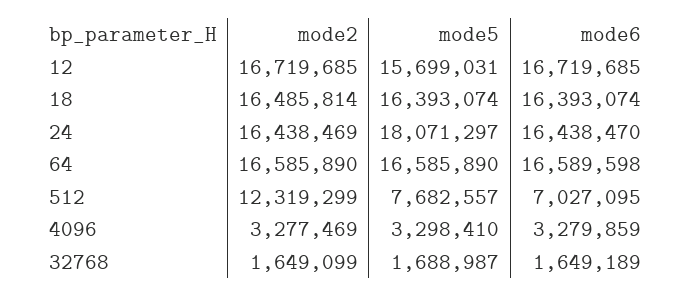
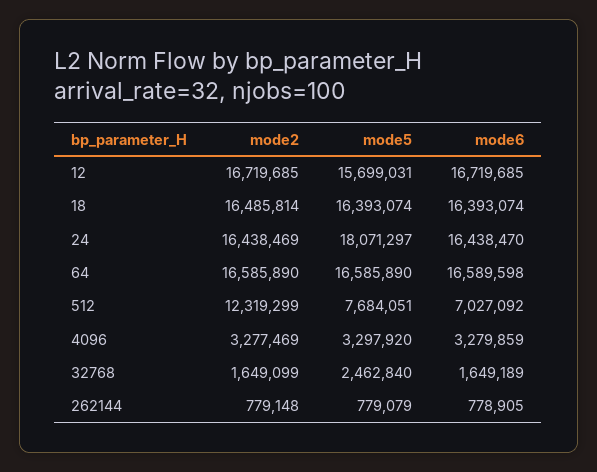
mode5, 512: 7682557 -> 7684051
mode6, 512: 7027095 -> 7027092
mode5, 4096: 3298410 -> 3297920
mode5, 32768: 1688987 -> 2462840
mode2, 262144: none -> 779148
mode5, 262144: none -> 779079
mode6, 262144: none -> 778905

